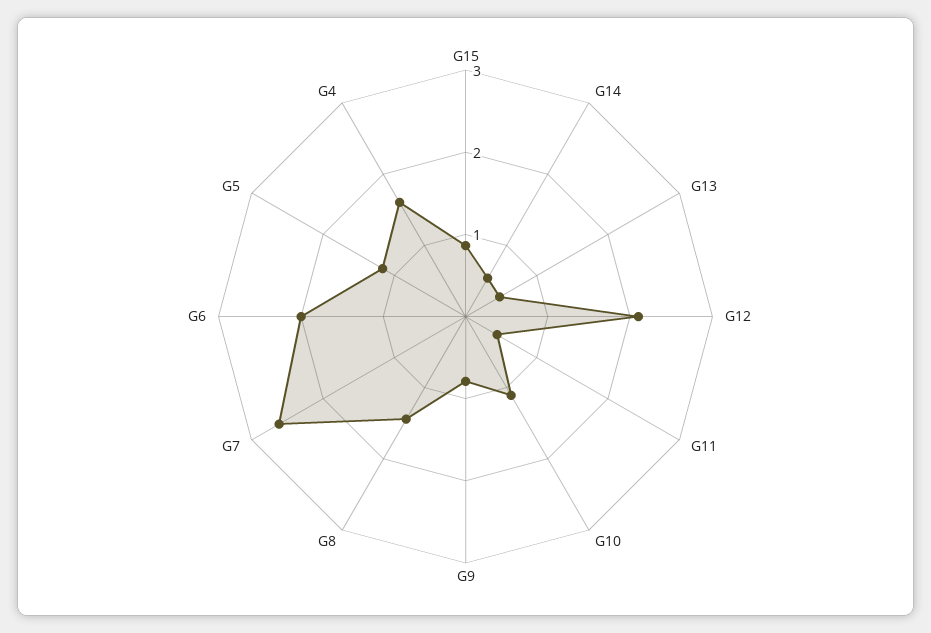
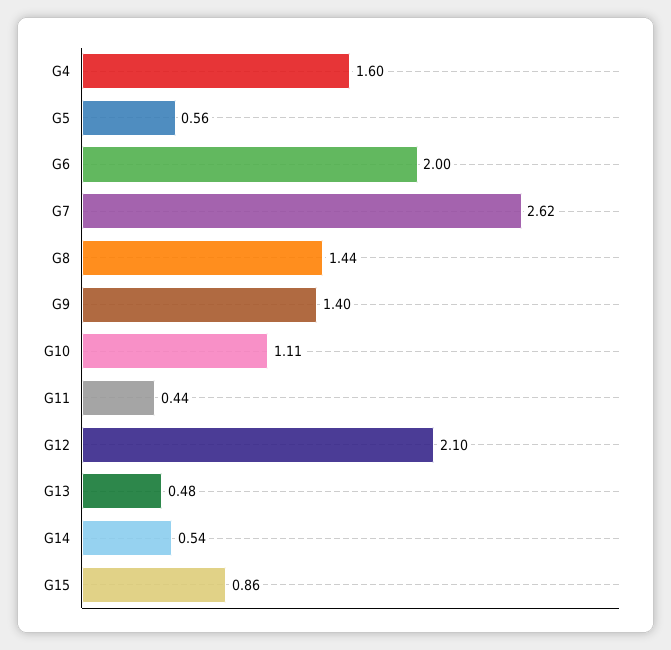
G9: 0.8 -> 1.4
G5: 1.2 -> 0.56

